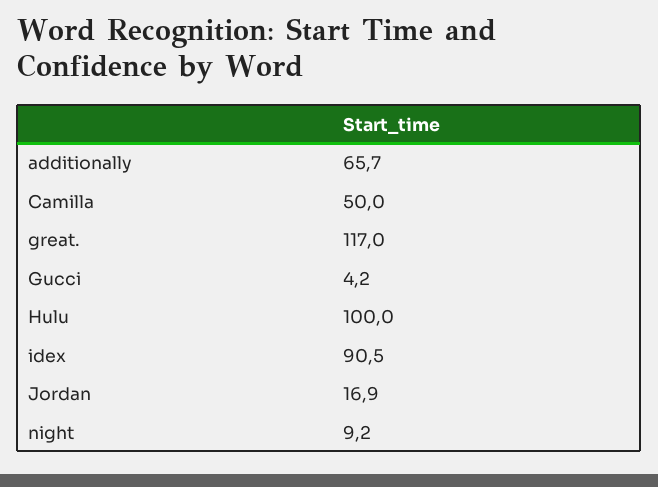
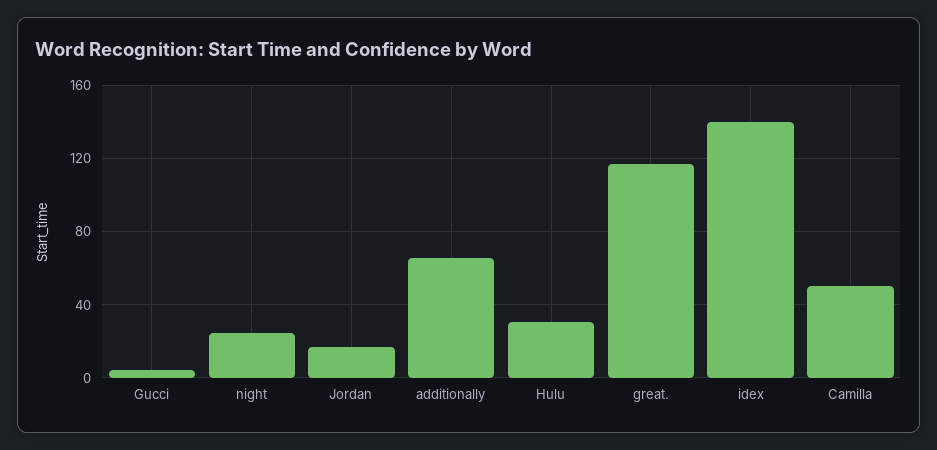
Hulu: 100 -> 30
idex: 90.5 -> 140
night: 9.2 -> 25

